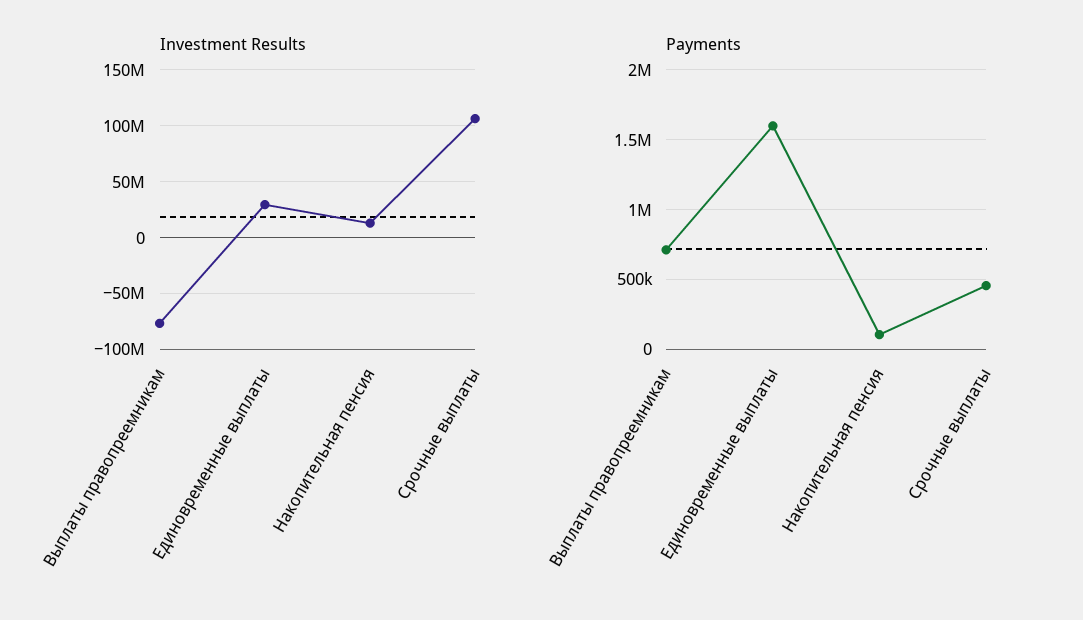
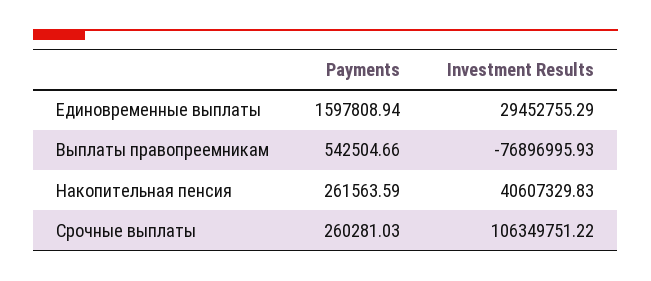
Investment Results, Накопительная пенсия: 10000000 -> 40607329.83
Payments, Выплаты правопреемникам: 700000 -> 542504.66
Payments, Накопительная пенсия: 100000 -> 261563.59
Payments, Срочные выплаты: 450000 -> 260281.03

